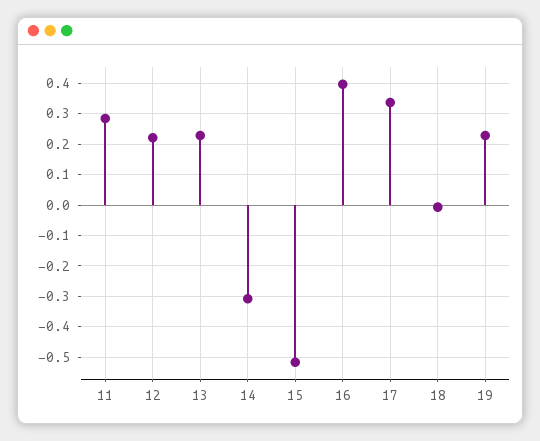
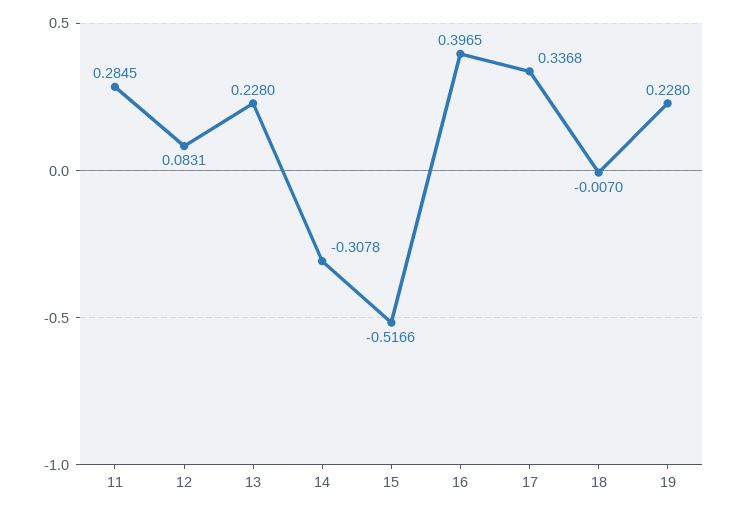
12: 0.22 -> 0.0831

